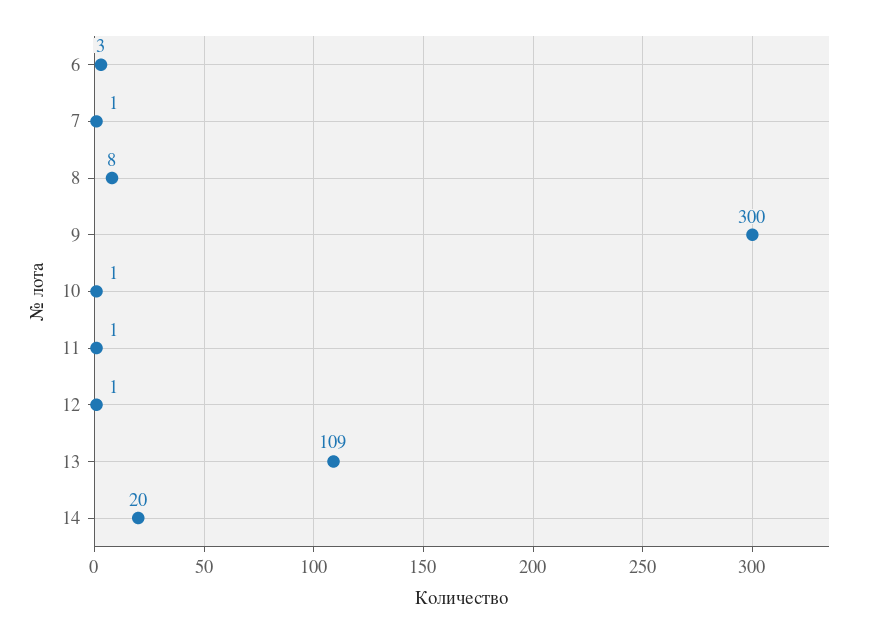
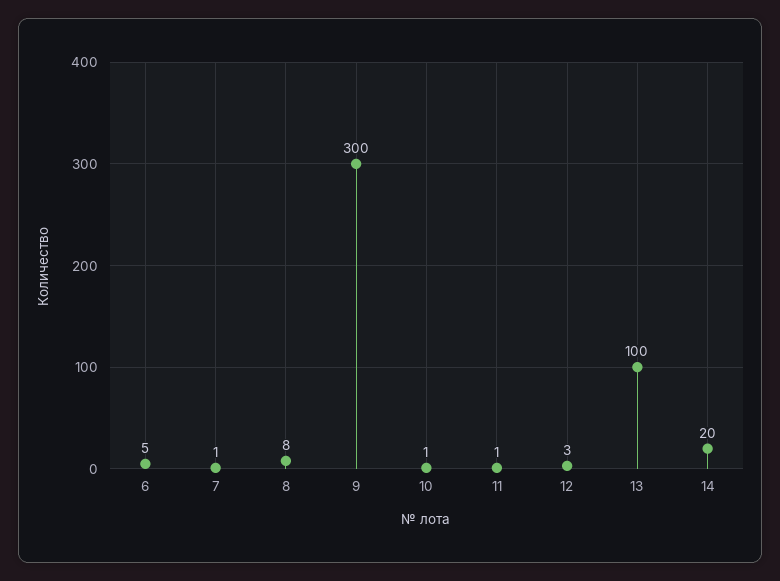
6: 3 -> 5
12: 1 -> 3
13: 109 -> 100

